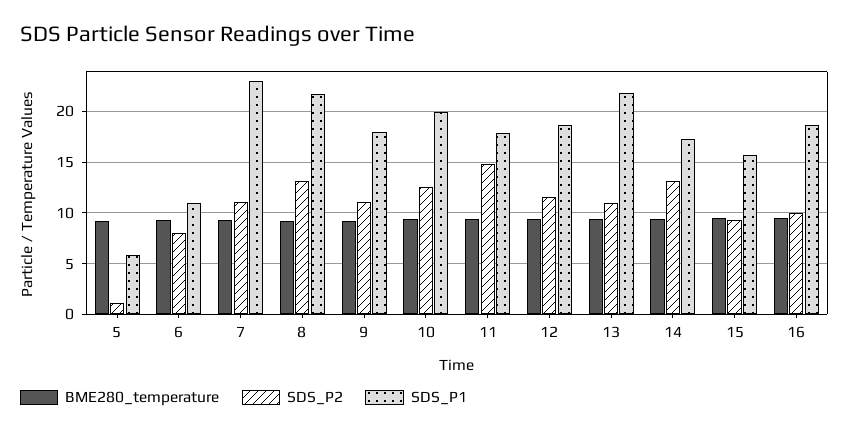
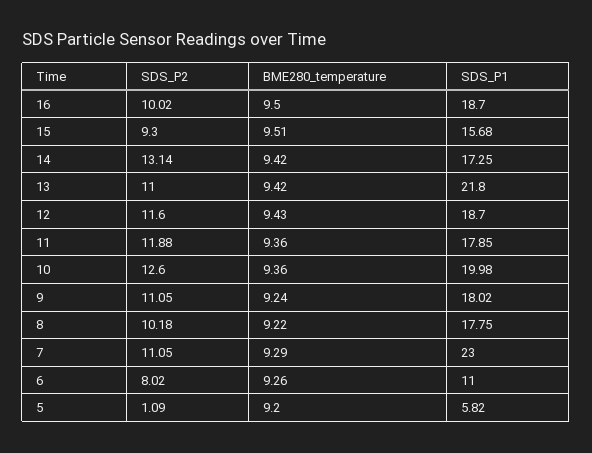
SDS_P2, 8: 13 -> 10.18
SDS_P1, 8: 22 -> 17.75
SDS_P2, 11: 15 -> 11.88

